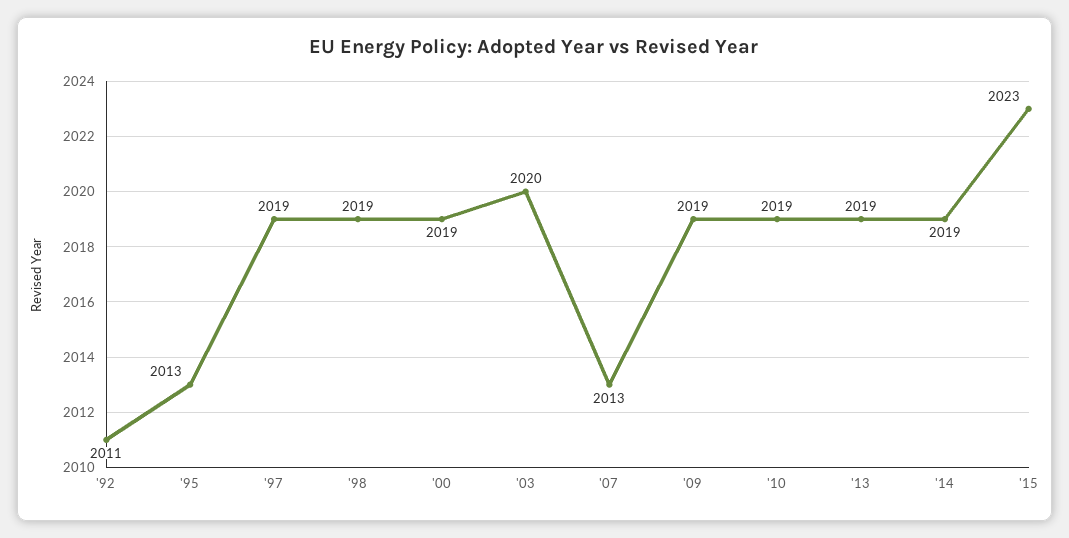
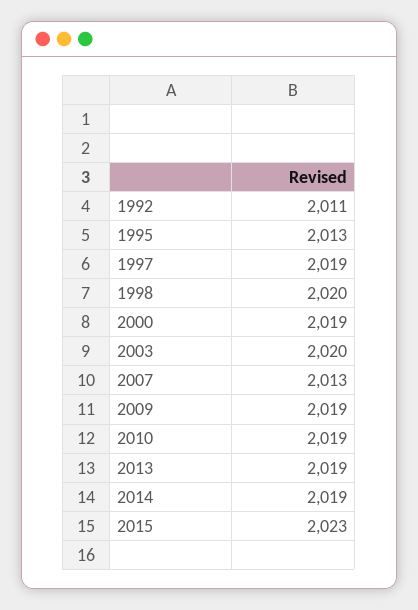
'98: 2019 -> 2020

